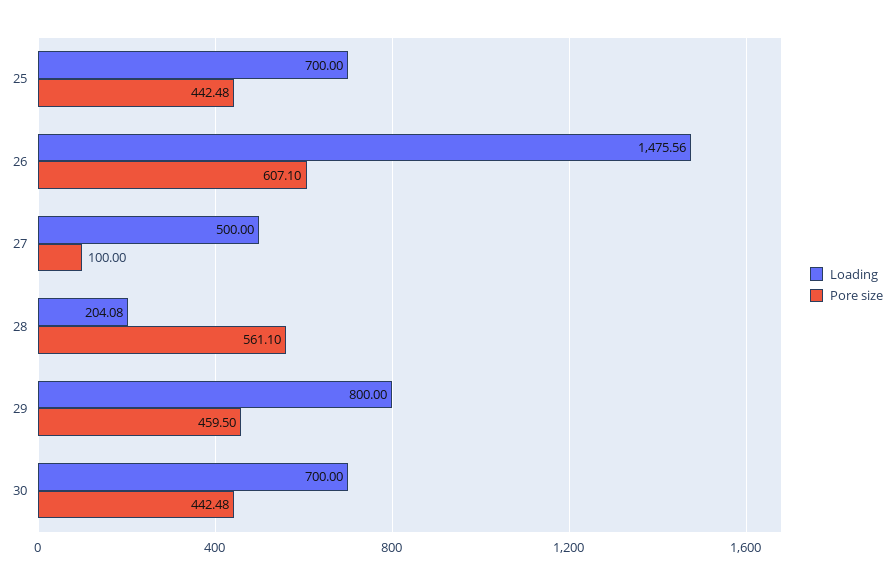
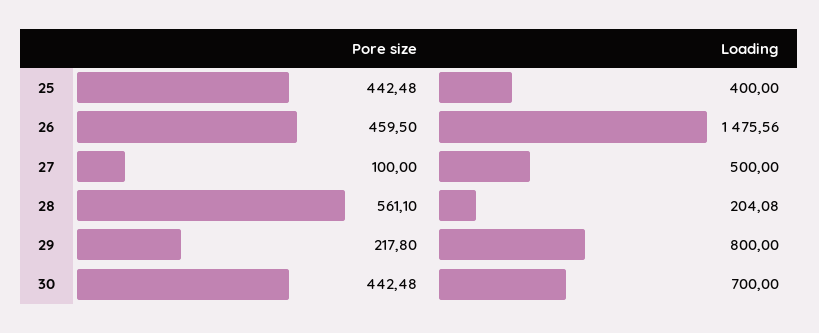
Loading, 25: 700 -> 400
Pore size, 26: 607.1 -> 459.5
Pore size, 29: 459.5 -> 217.8

